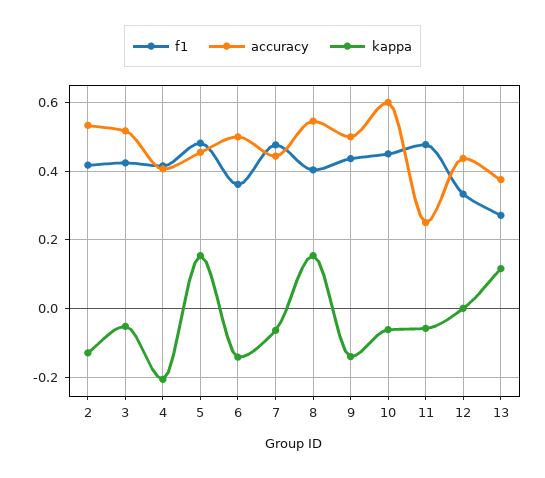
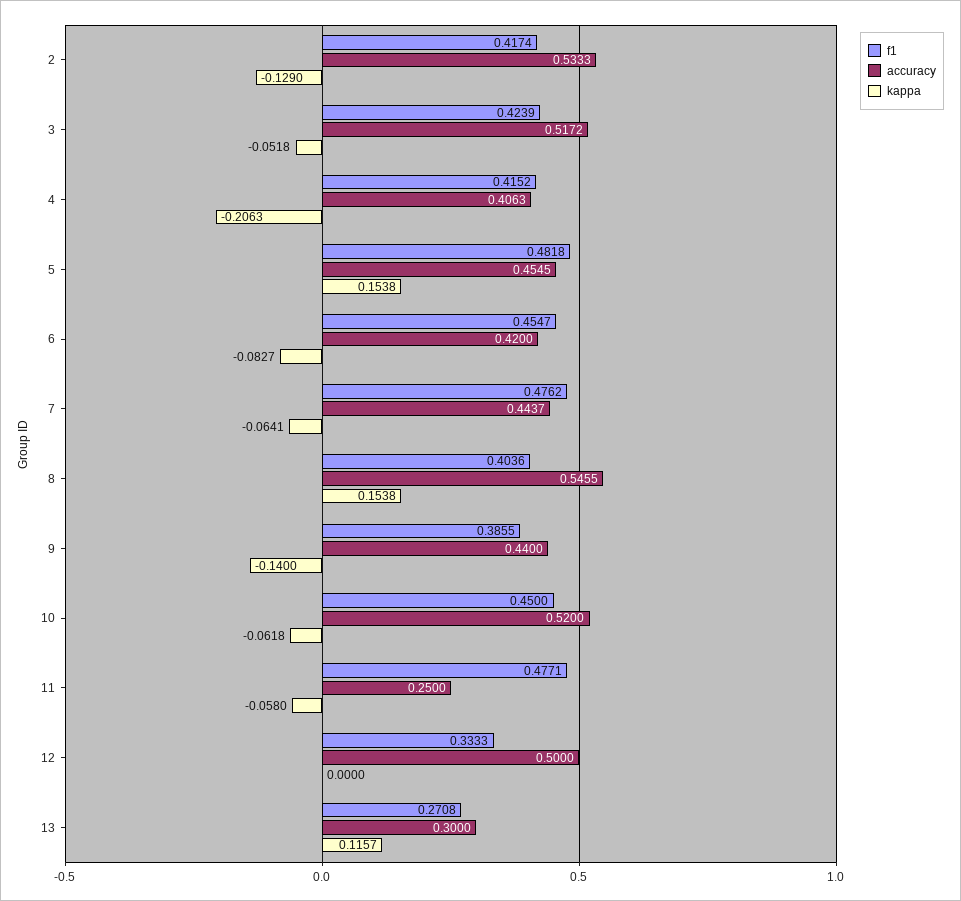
f1, 6: 0.36 -> 0.4547
accuracy, 6: 0.5 -> 0.42
kappa, 6: -0.14 -> -0.0827
f1, 9: 0.44 -> 0.3855
accuracy, 9: 0.5 -> 0.44
accuracy, 10: 0.6 -> 0.52
accuracy, 12: 0.44 -> 0.5
accuracy, 13: 0.38 -> 0.3

